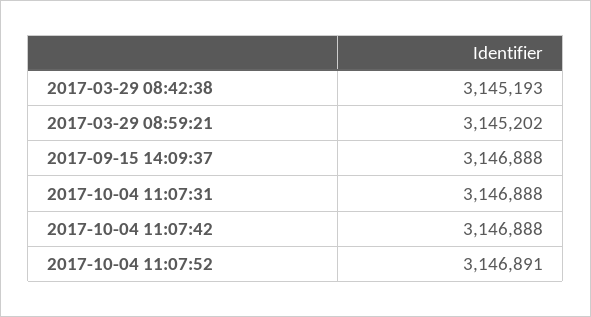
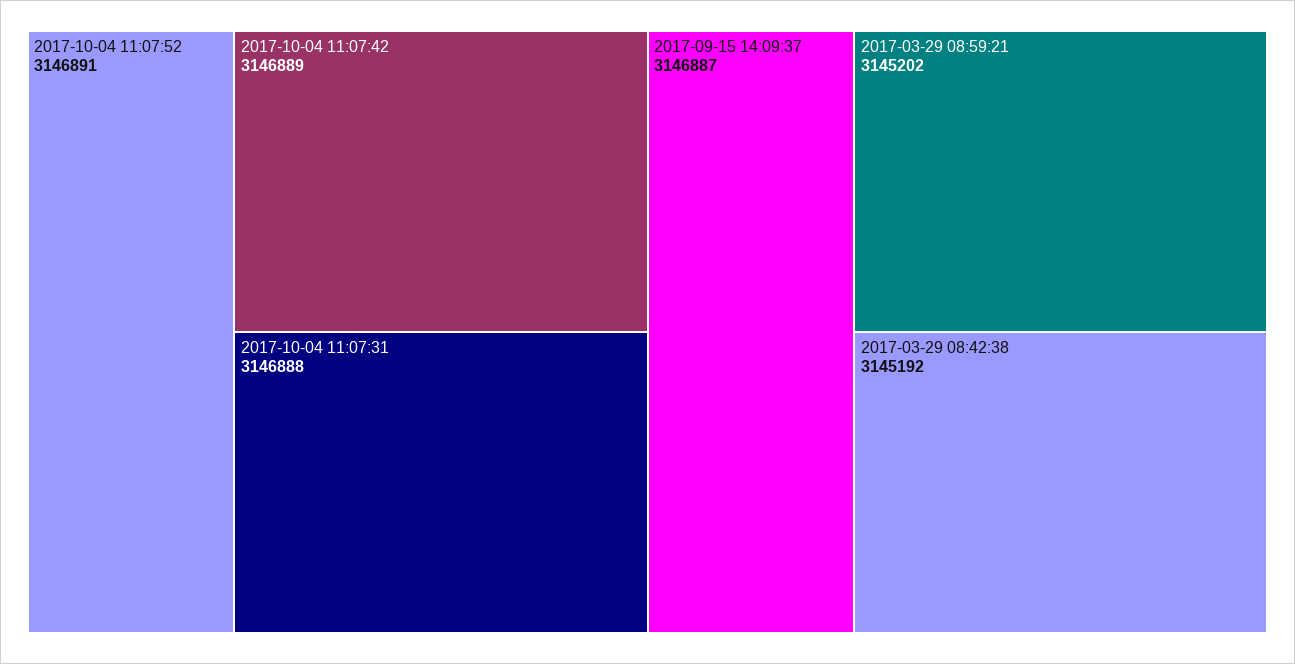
2017-03-29 08:42:38: 3145193 -> 3145192
2017-09-15 14:09:37: 3146888 -> 3146887
2017-10-04 11:07:42: 3146888 -> 3146889

